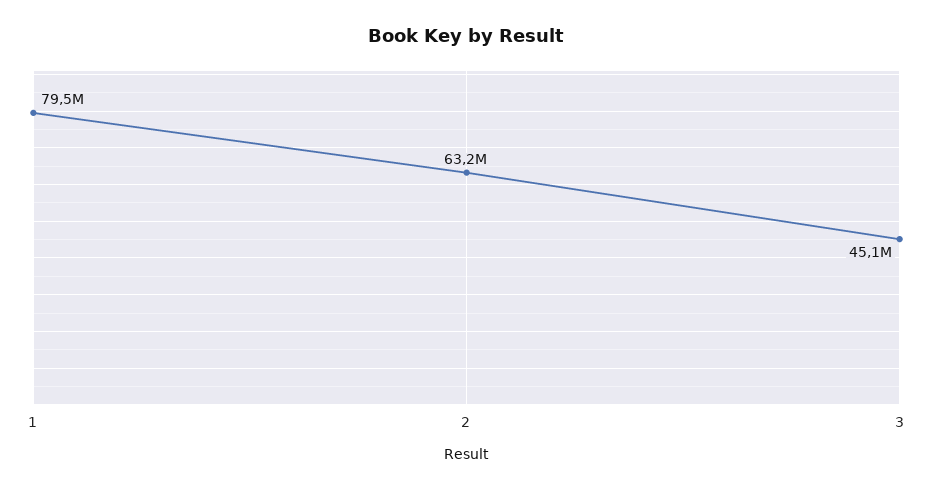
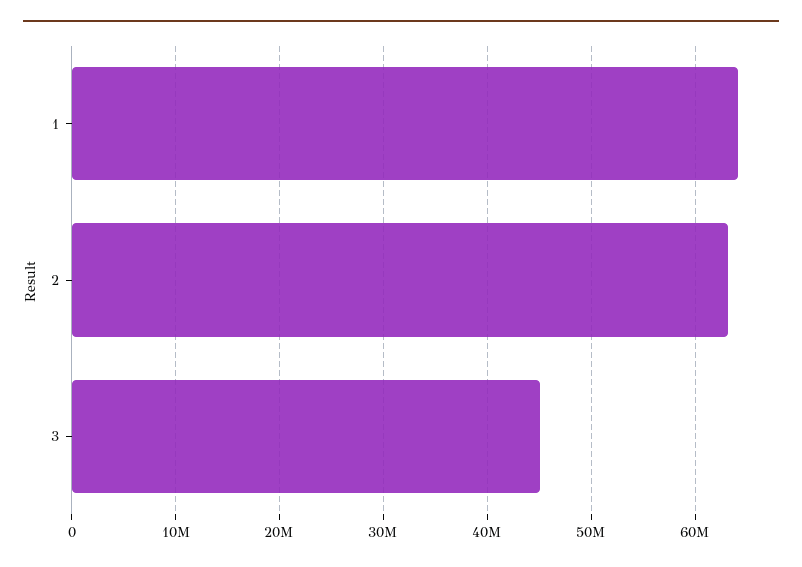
1: 79500000 -> 64000000

